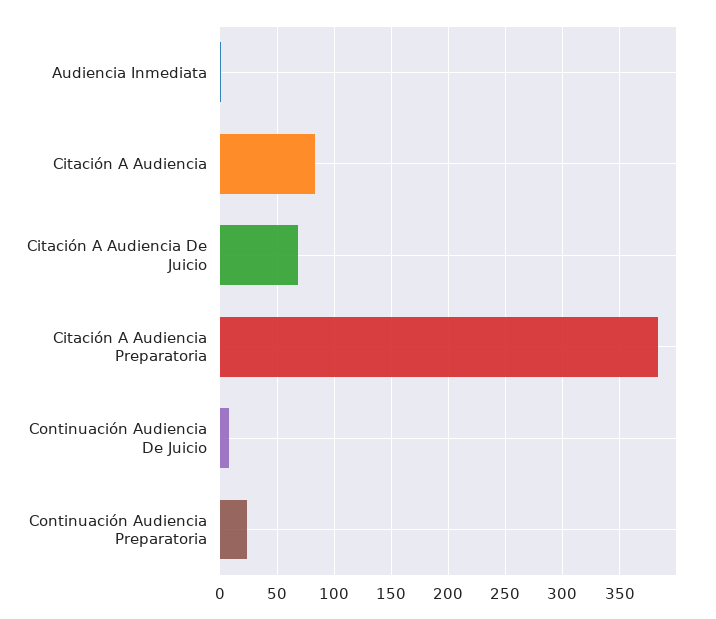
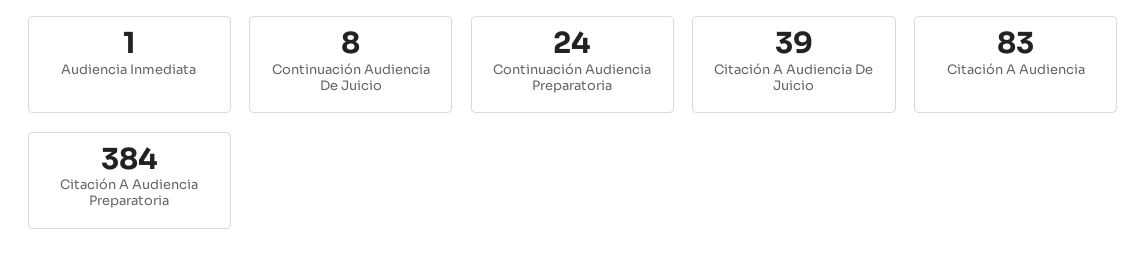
Citación A Audiencia De Juicio: 70 -> 39

